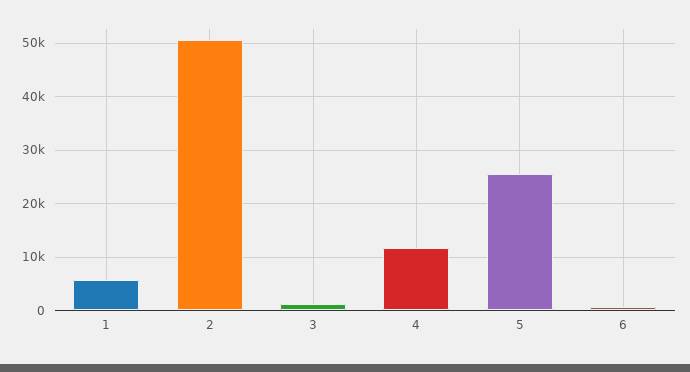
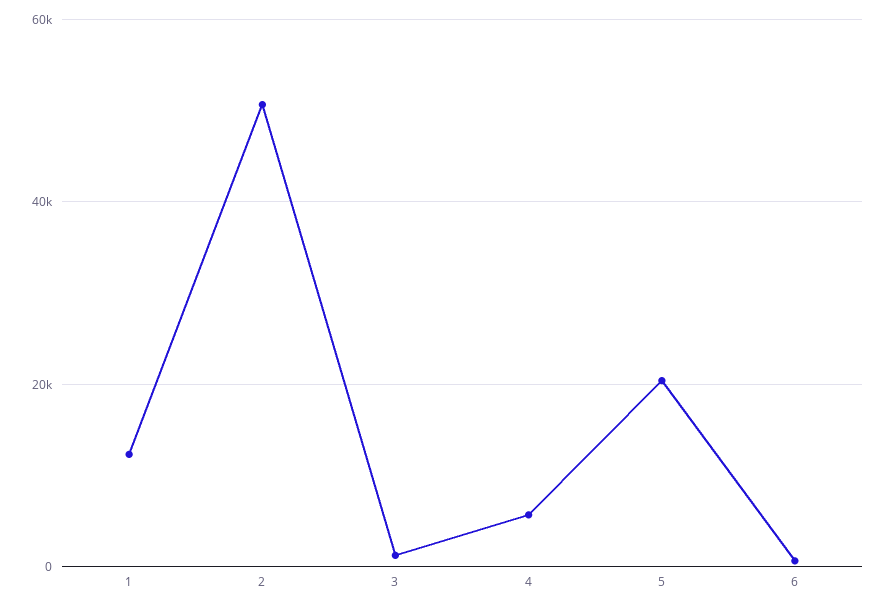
1: 6000 -> 12000
4: 12000 -> 6000
5: 26000 -> 20000

